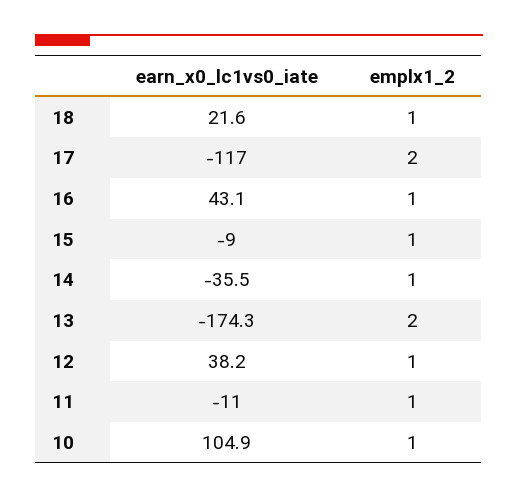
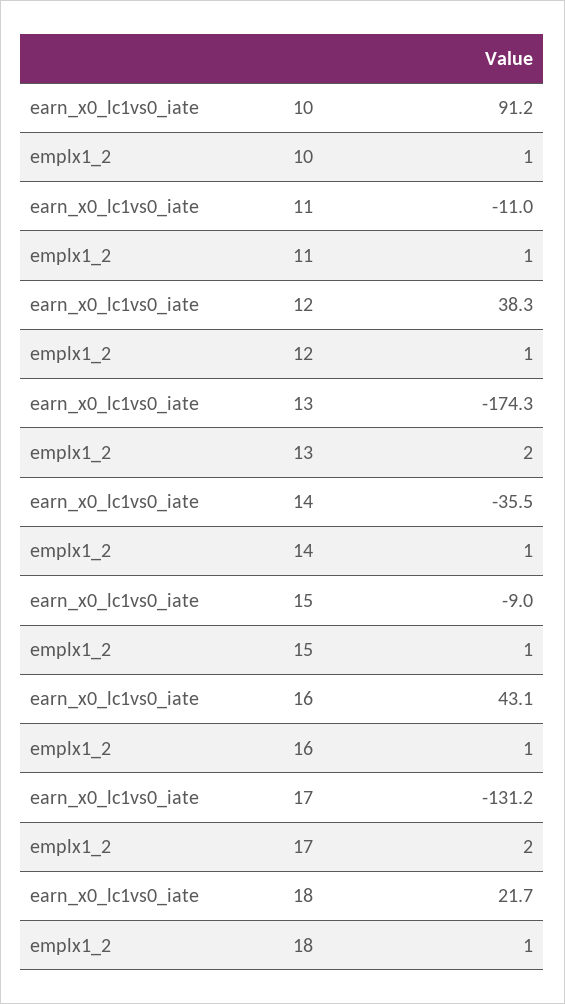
earn_x0_lc1vs0_iate, 18: 21.6 -> 21.7
earn_x0_lc1vs0_iate, 17: -117 -> -131.2
earn_x0_lc1vs0_iate, 12: 38.2 -> 38.3
earn_x0_lc1vs0_iate, 10: 104.9 -> 91.2

